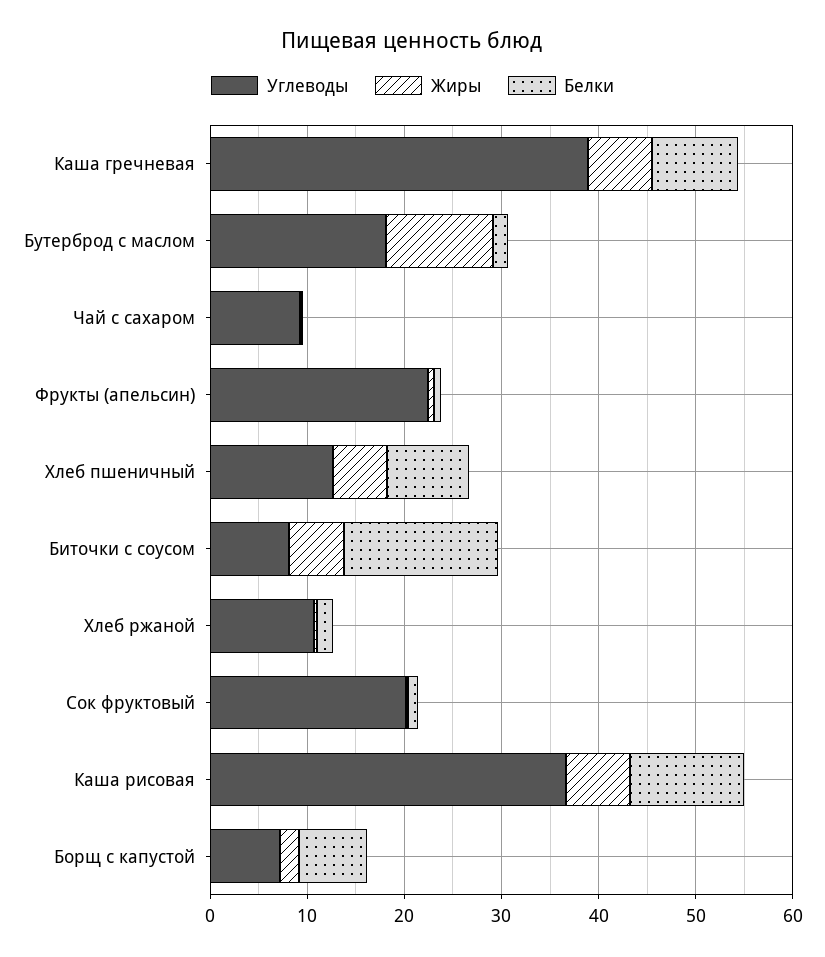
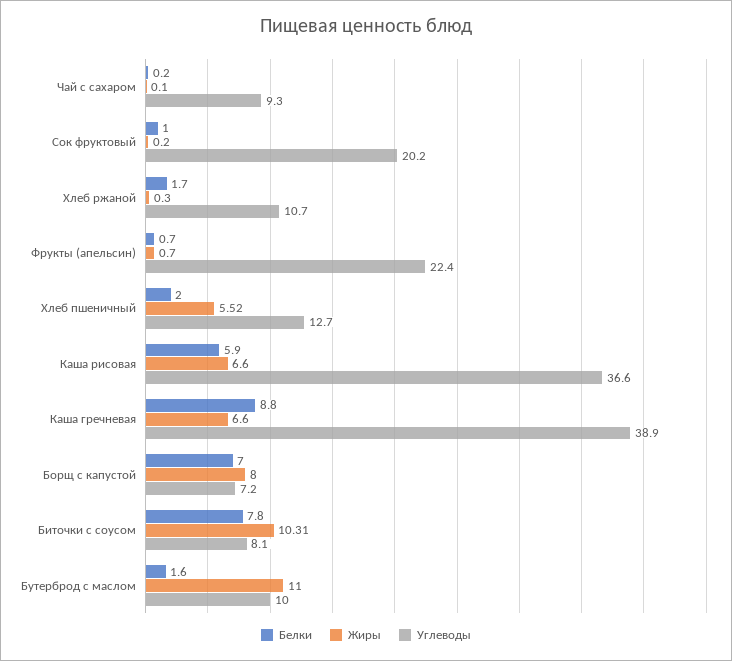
Углеводы, Бутерброд с маслом: 18 -> 10
Белки, Хлеб пшеничный: 8 -> 2
Жиры, Биточки с соусом: 6 -> 10.31
Белки, Биточки с соусом: 16 -> 7.8
Белки, Каша рисовая: 12 -> 5.9
Жиры, Борщ с капустой: 2 -> 8

